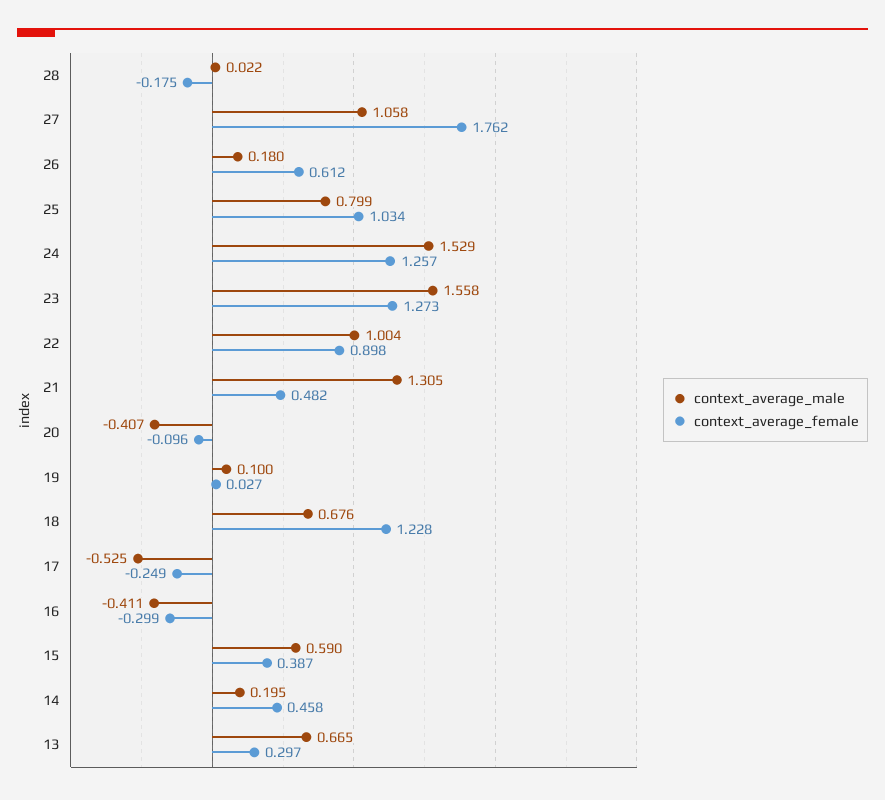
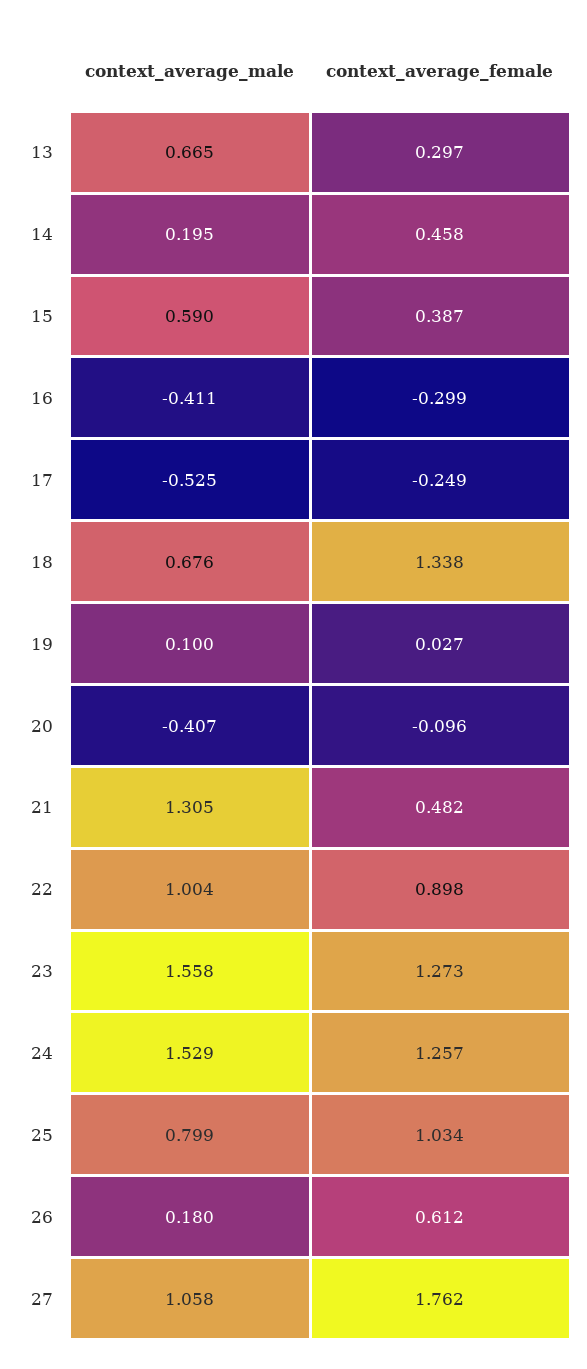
context_average_male, 28: 0.022 -> none
context_average_female, 28: -0.175 -> none
context_average_female, 18: 1.228 -> 1.338

